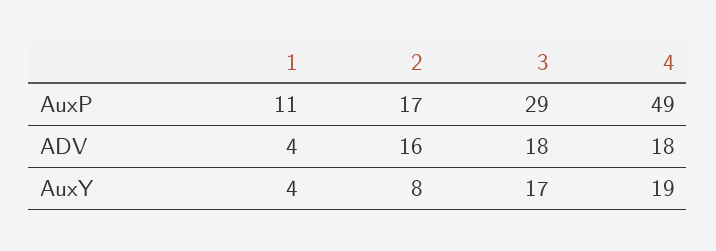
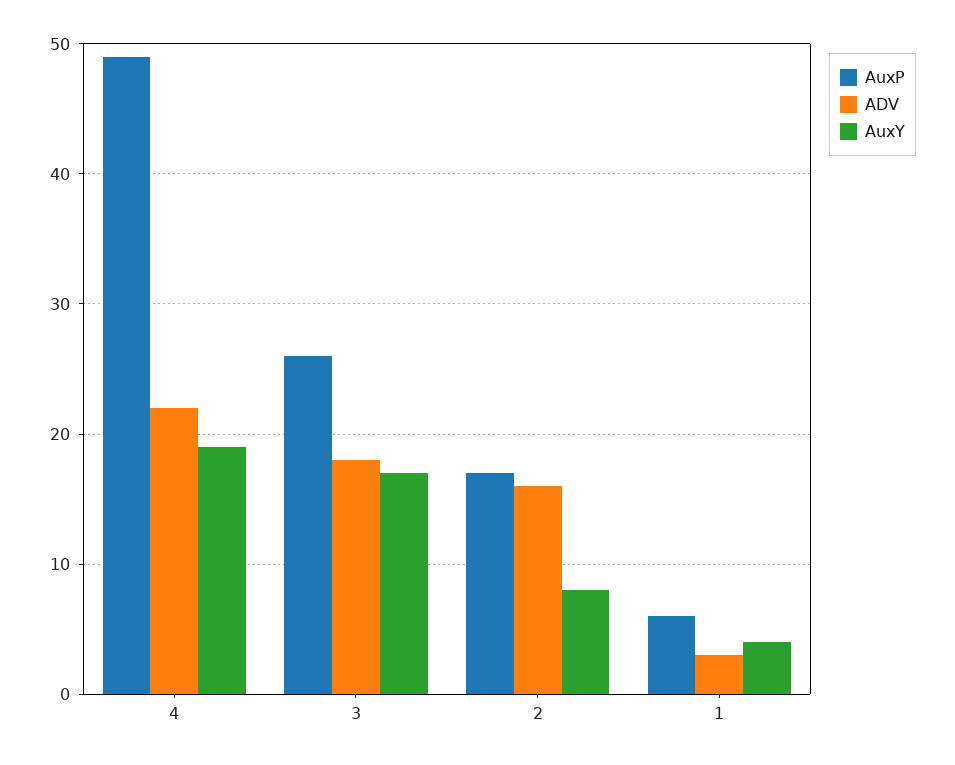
AuxP, 1: 11 -> 6
AuxP, 3: 29 -> 26
ADV, 1: 4 -> 3
ADV, 4: 18 -> 22

